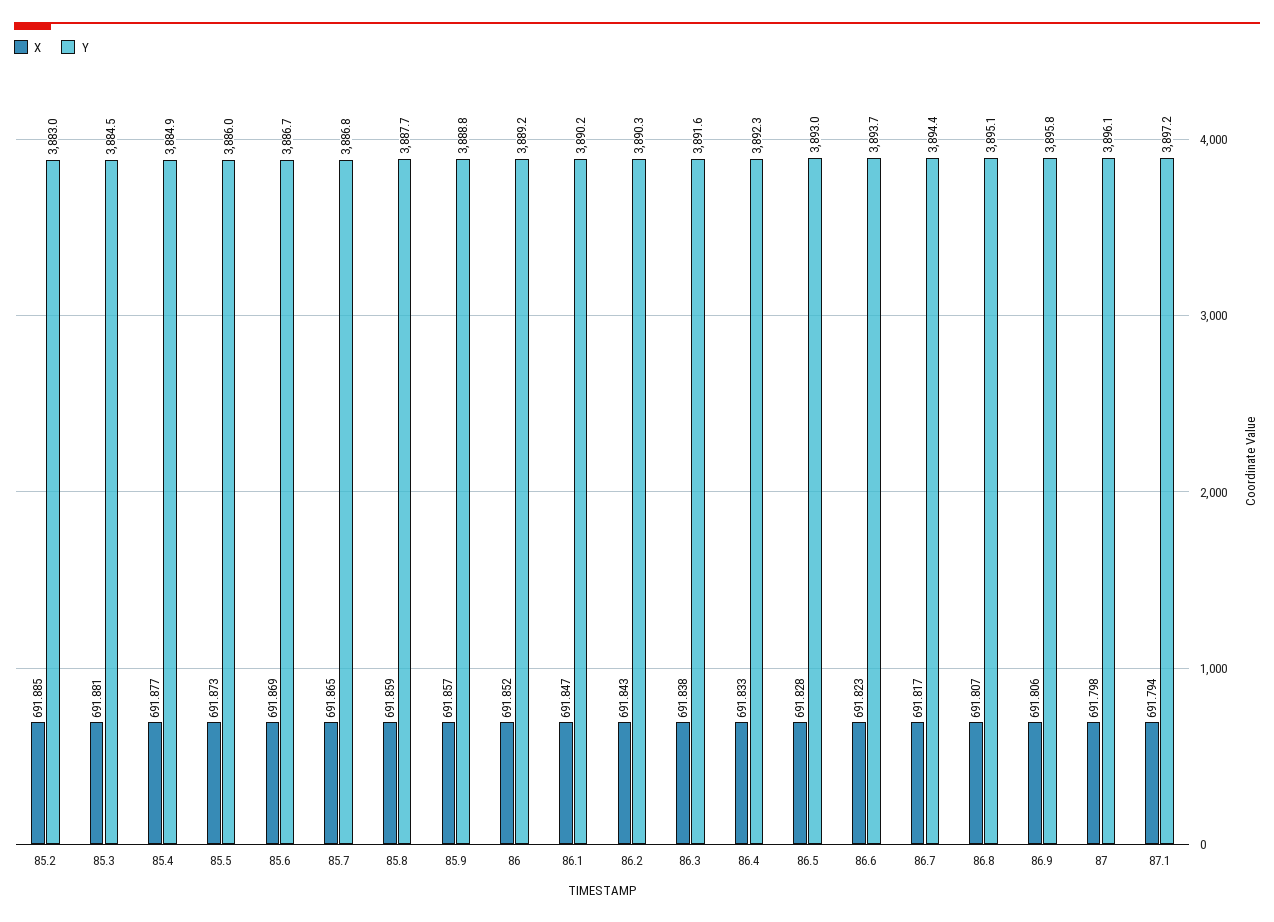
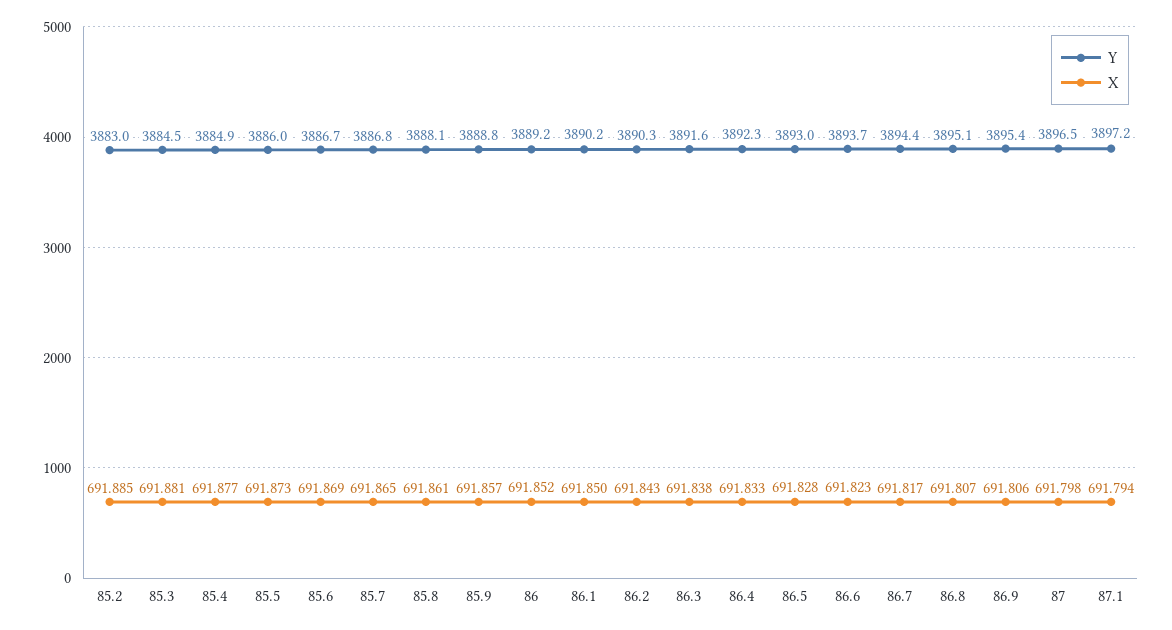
X, 85.8: 691.859 -> 691.861
Y, 85.8: 3887.7 -> 3888.1
X, 86.1: 691.847 -> 691.85
Y, 86.9: 3895.8 -> 3895.4
Y, 87: 3896.1 -> 3896.5

